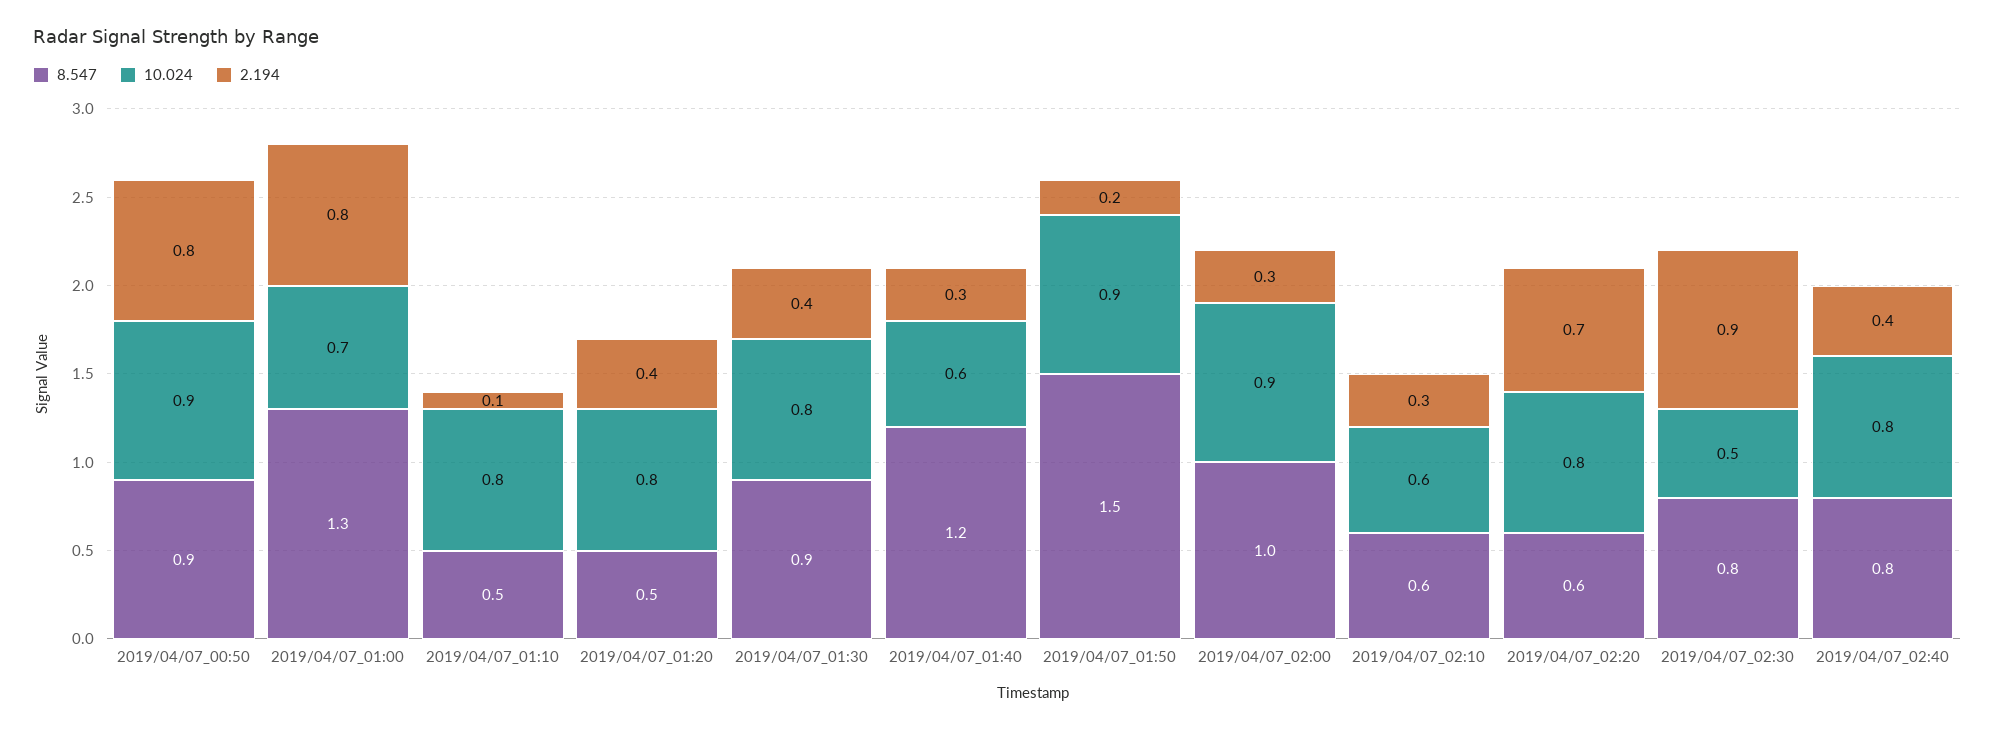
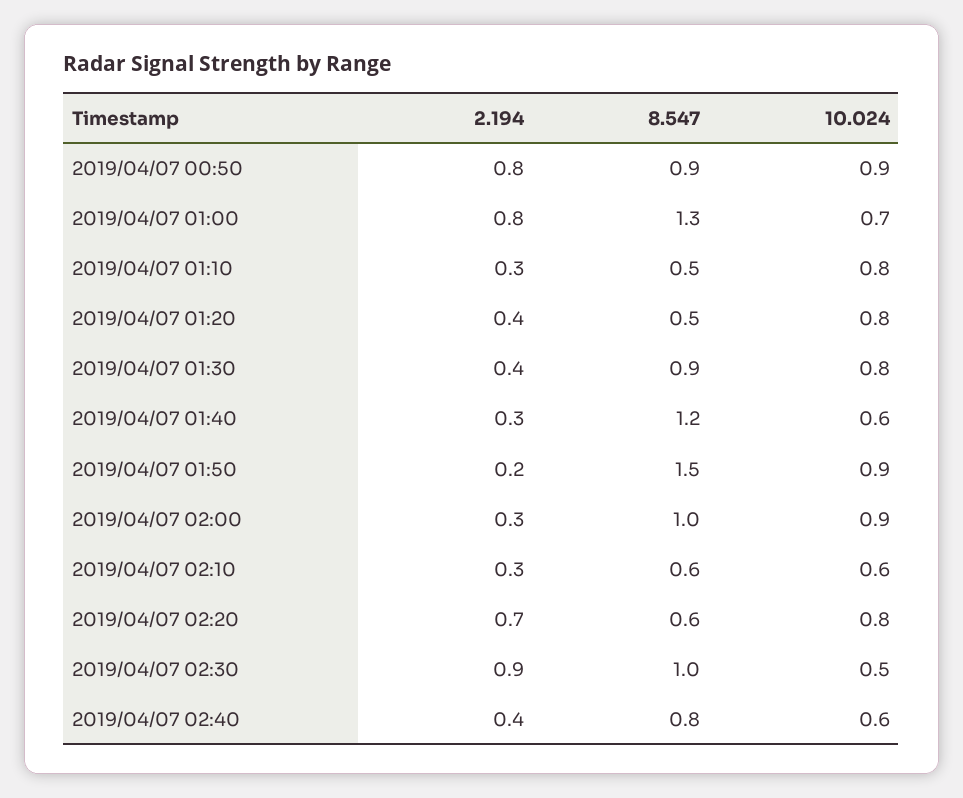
2.194, 2019/04/07_01:10: 0.1 -> 0.3
8.547, 2019/04/07_02:30: 0.8 -> 1
10.024, 2019/04/07_02:40: 0.8 -> 0.6

